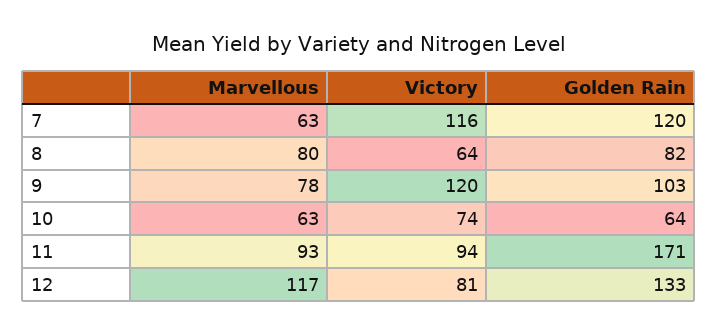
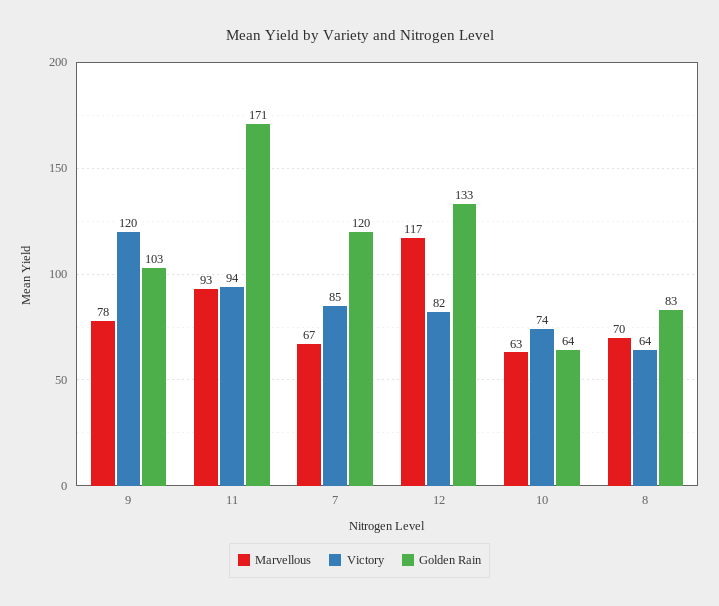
Marvellous, 7: 63 -> 67
Victory, 7: 116 -> 85
Marvellous, 8: 80 -> 70
Golden Rain, 8: 82 -> 83
Victory, 12: 81 -> 82

